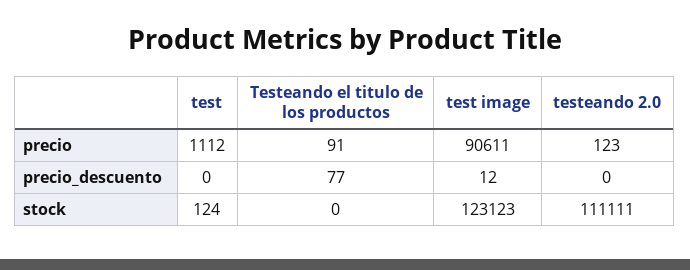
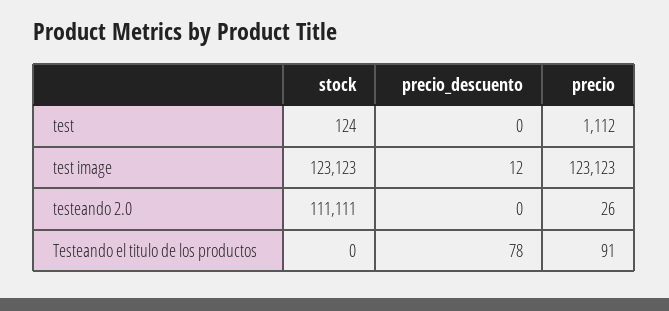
test image, precio: 90611 -> 123123
testeando 2.0, precio: 123 -> 26
Testeando el titulo de los productos, precio_descuento: 77 -> 78

